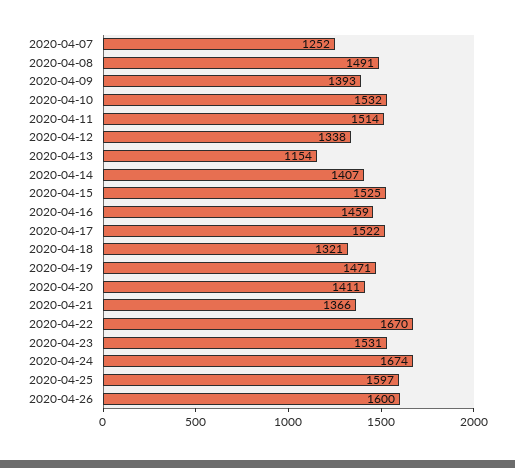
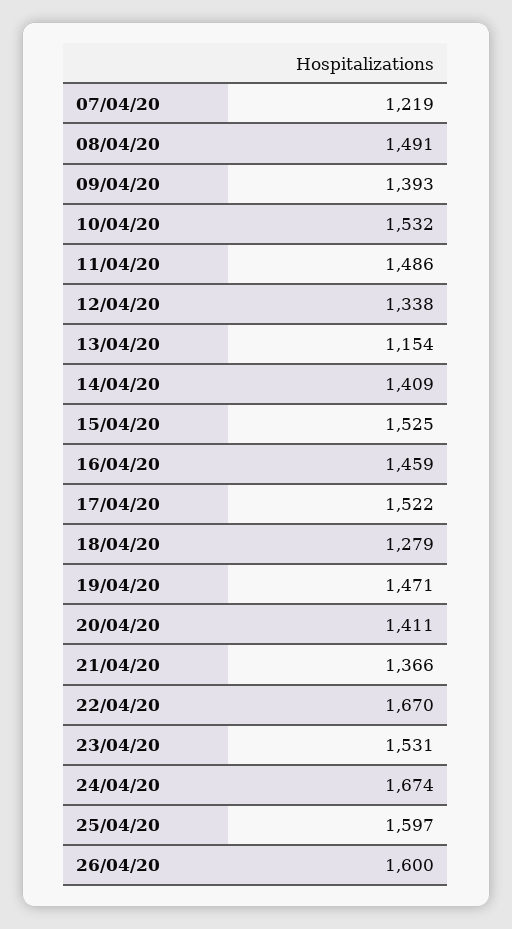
2020-04-07: 1252 -> 1219
2020-04-11: 1514 -> 1486
2020-04-14: 1407 -> 1409
2020-04-18: 1321 -> 1279

